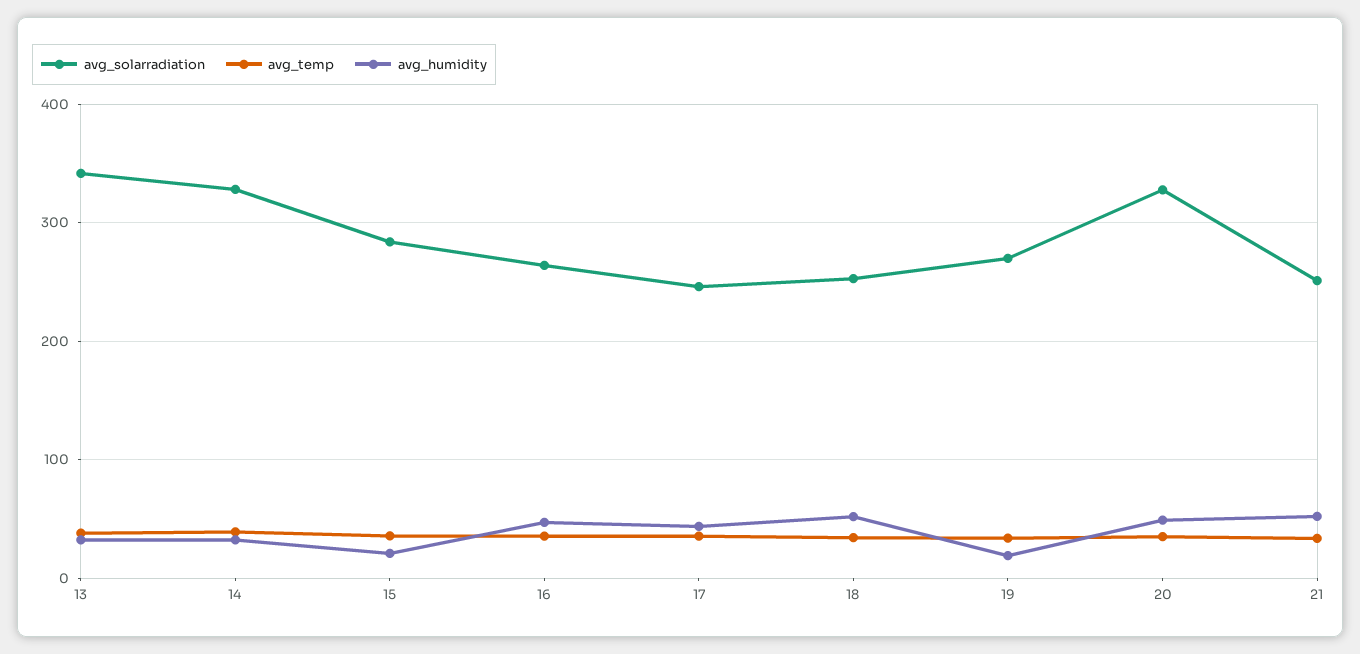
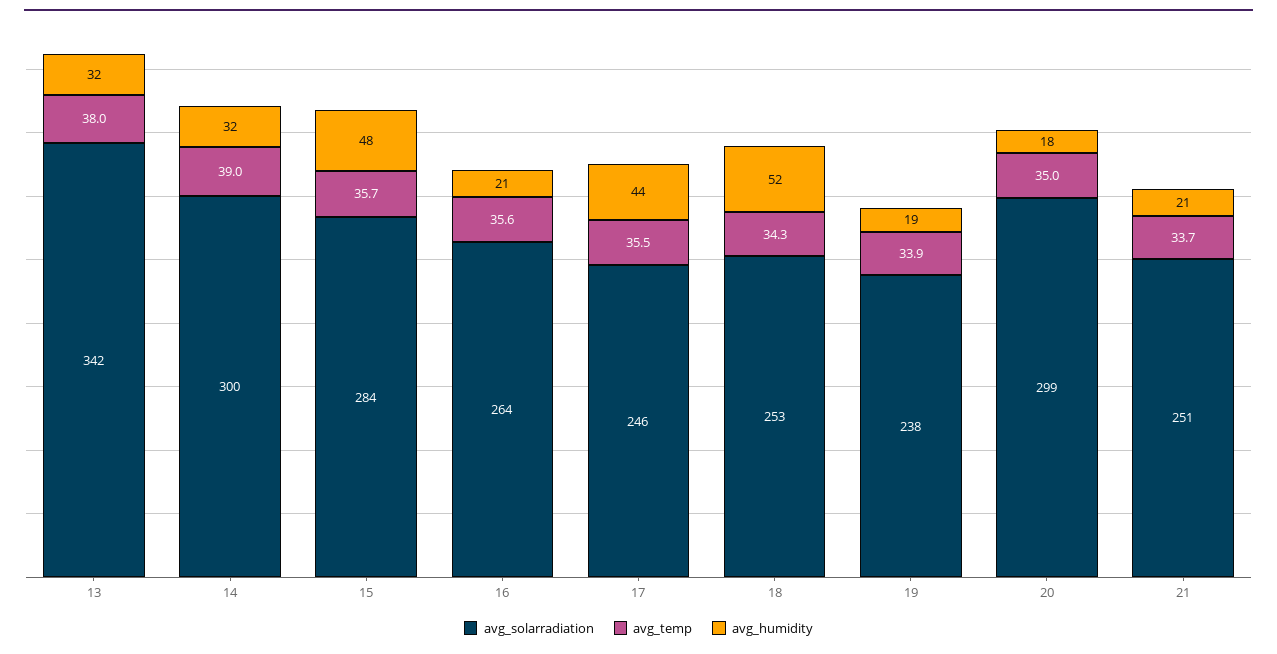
avg_solarradiation, 14: 330 -> 300
avg_humidity, 15: 20 -> 48
avg_humidity, 16: 50 -> 21
avg_solarradiation, 19: 270 -> 238
avg_solarradiation, 20: 330 -> 299
avg_humidity, 20: 50 -> 18
avg_humidity, 21: 50 -> 21

